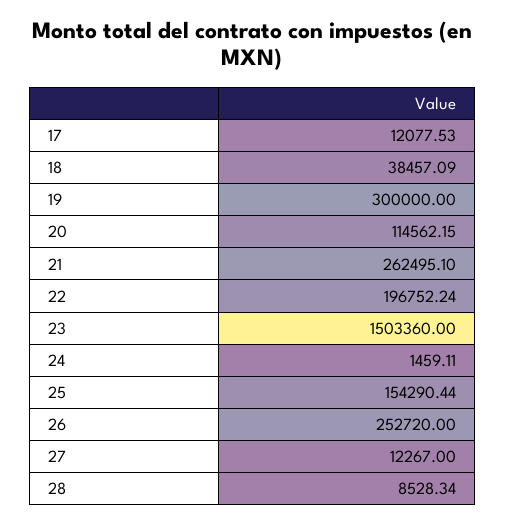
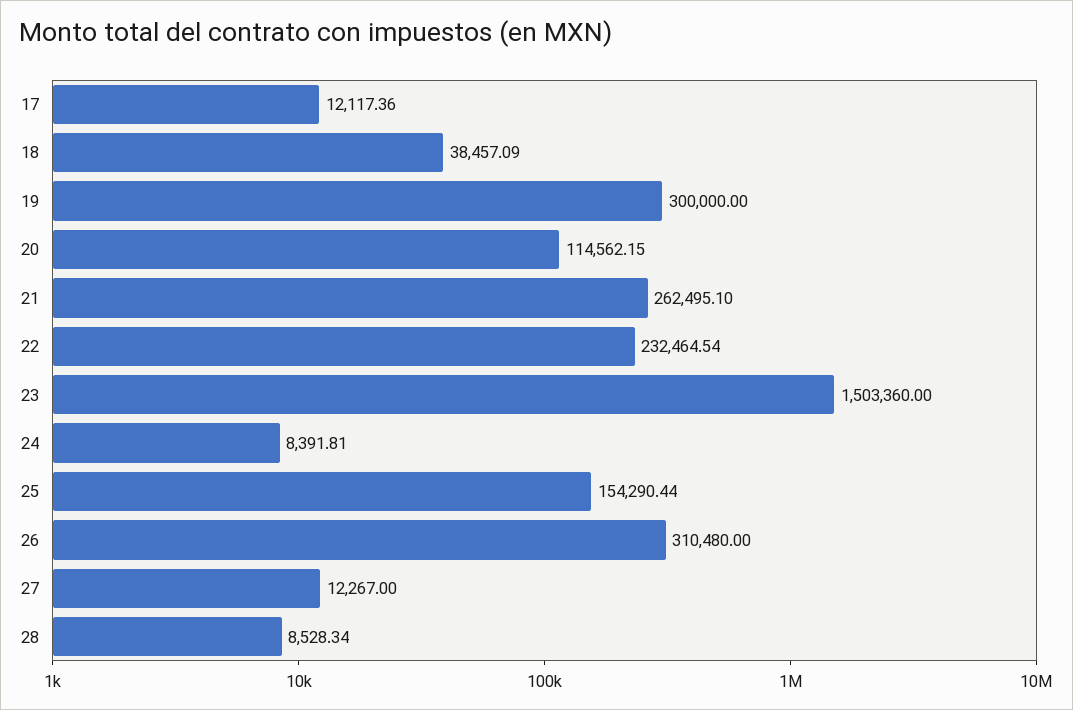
17: 12077.53 -> 12117.36
22: 196752.24 -> 232464.54
24: 1459.11 -> 8391.81
26: 252720 -> 310480

